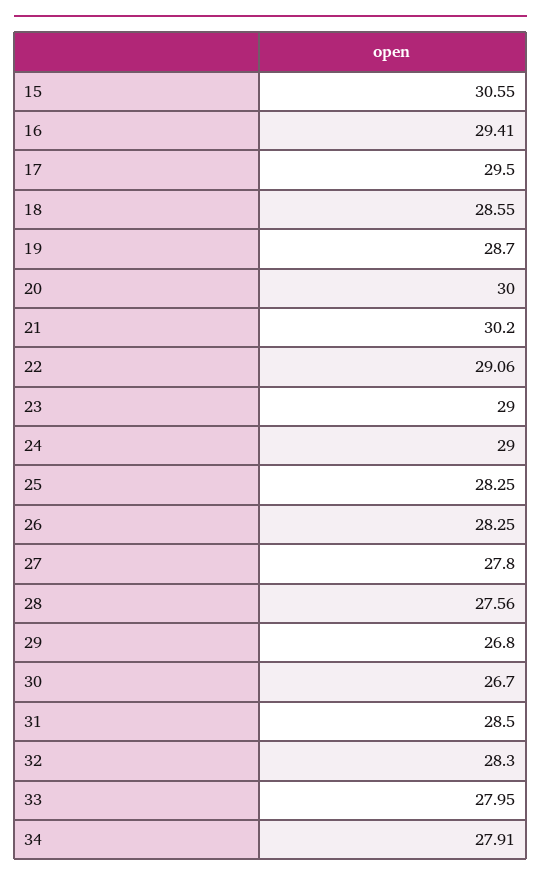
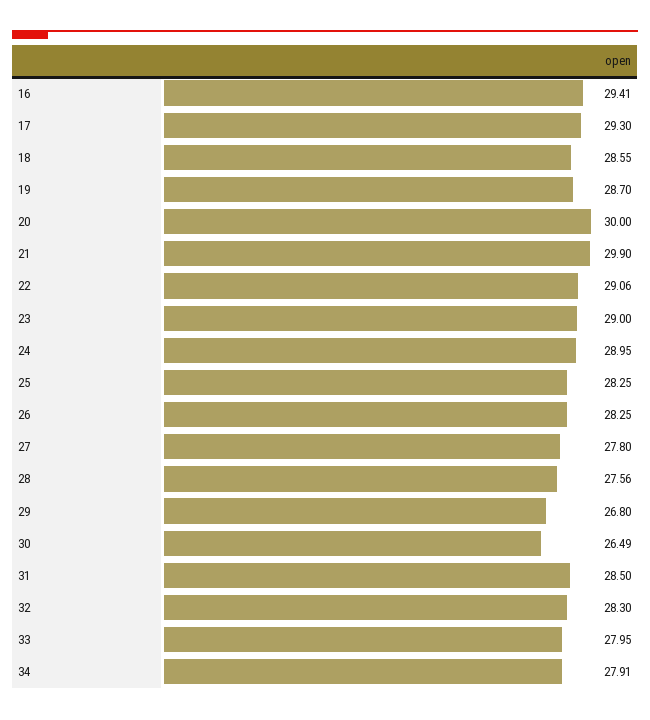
15: 30.55 -> none
17: 29.5 -> 29.3
21: 30.2 -> 29.9
24: 29 -> 28.95
30: 26.7 -> 26.49

